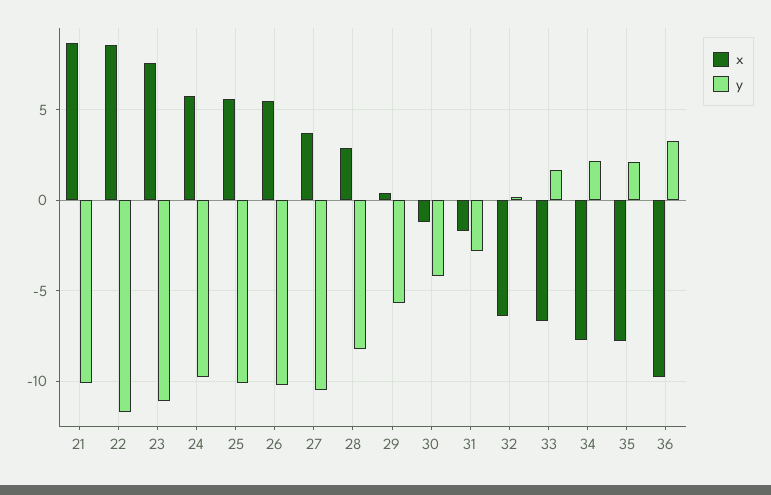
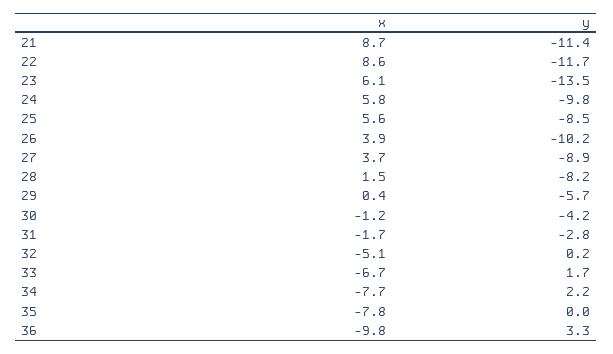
y, 21: -10 -> -11.4
x, 23: 7.5 -> 6.1
y, 23: -11 -> -13.5
y, 25: -10 -> -8.5
x, 26: 5.5 -> 3.9
y, 27: -10.5 -> -8.9
x, 28: 3 -> 1.5
x, 32: -6.5 -> -5.1
y, 35: 2 -> 0

